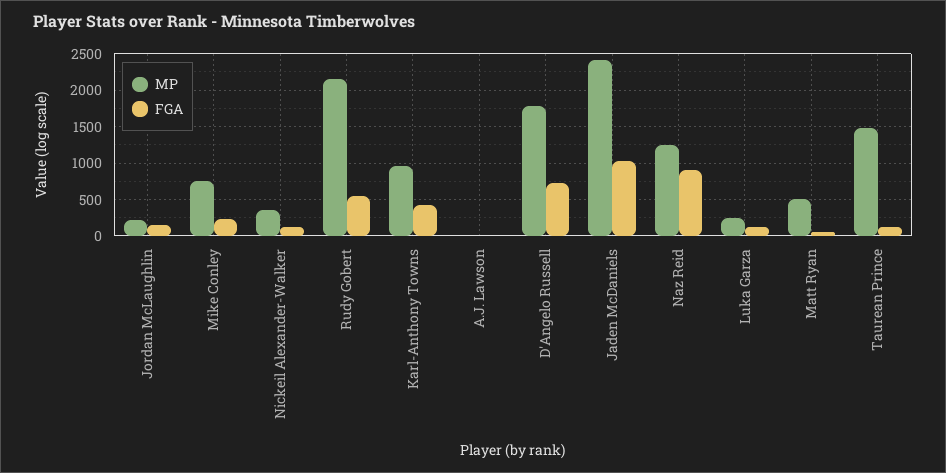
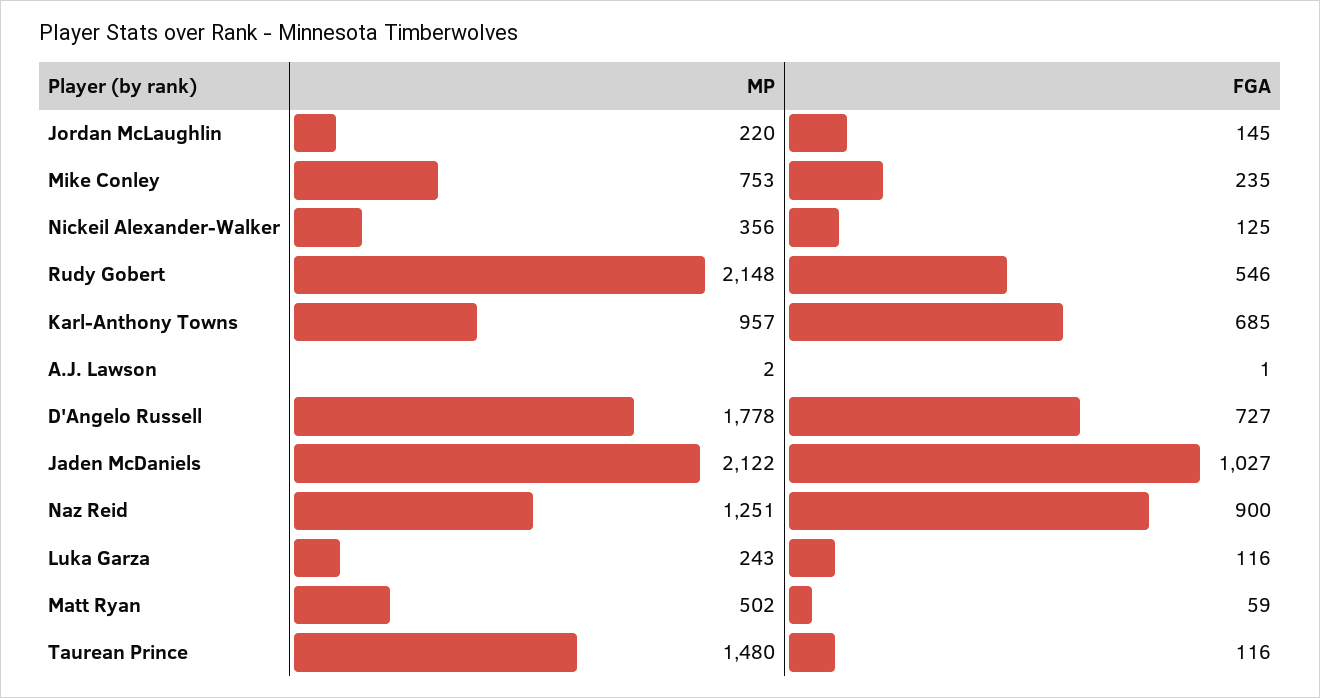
FGA, Karl-Anthony Towns: 400 -> 685
MP, Jaden McDaniels: 2400 -> 2122

